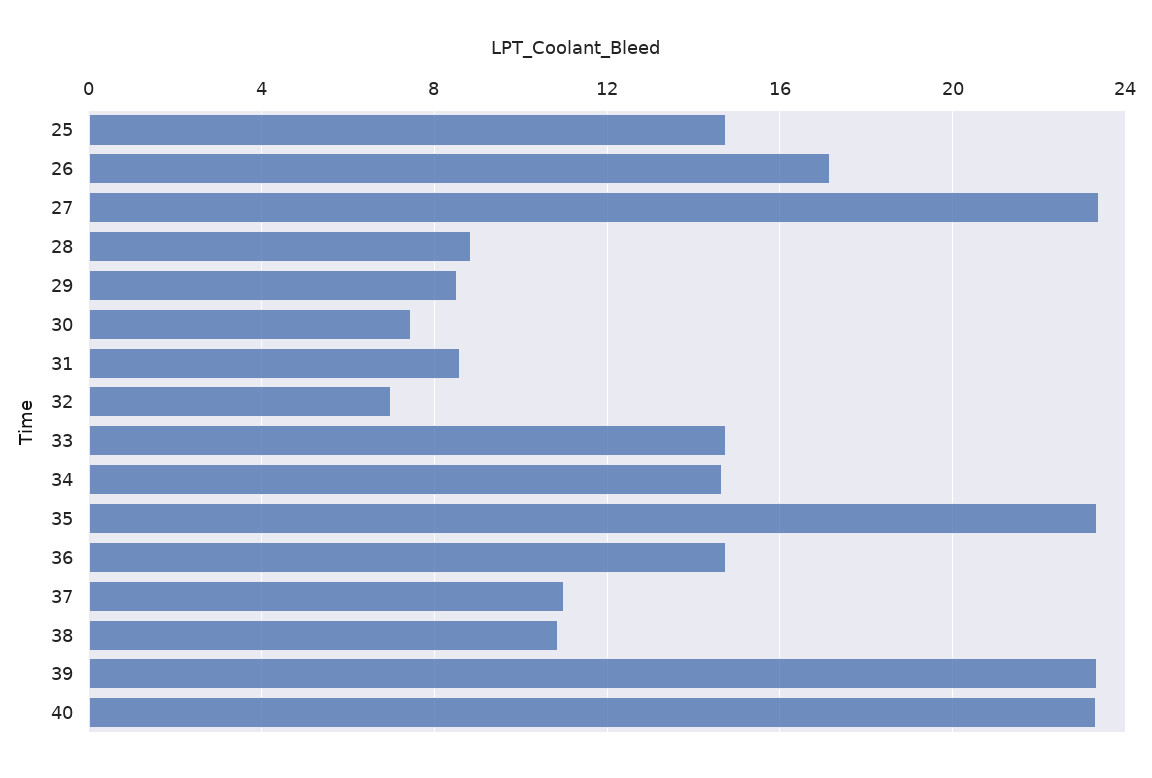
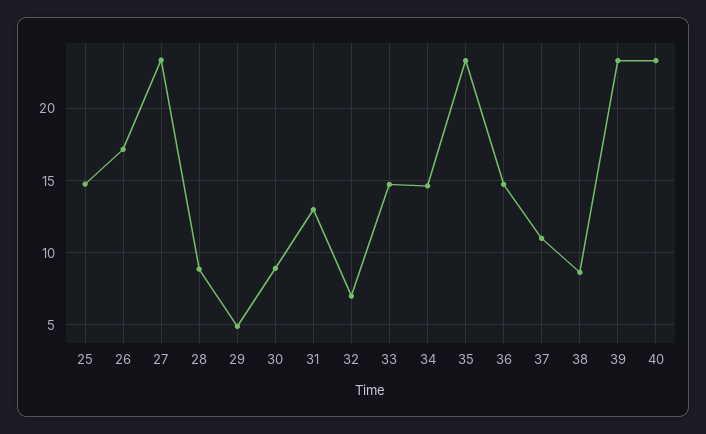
29: 8.5 -> 5
30: 7.5 -> 9
31: 8.5 -> 13
38: 11 -> 8.5

